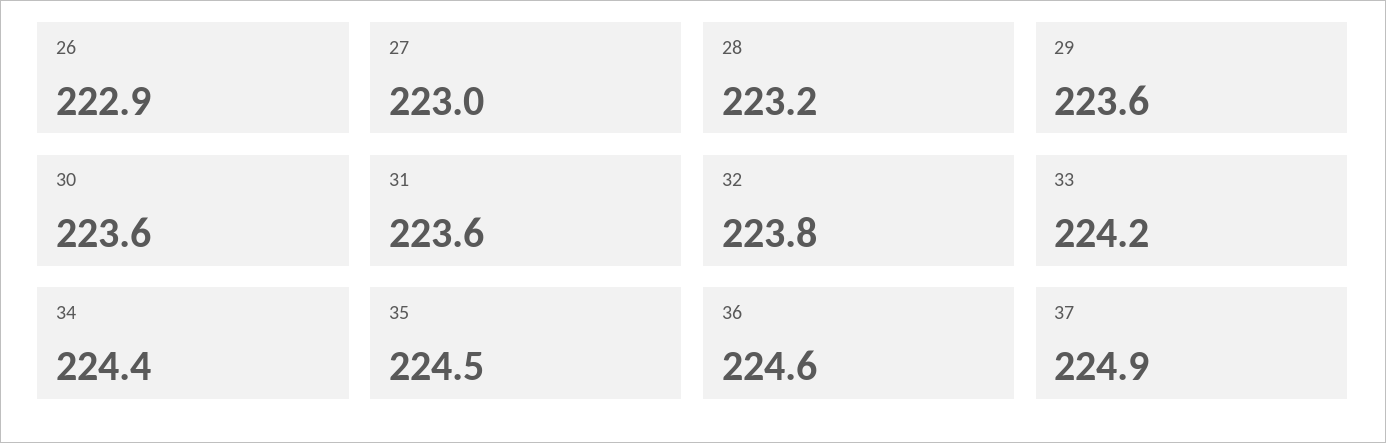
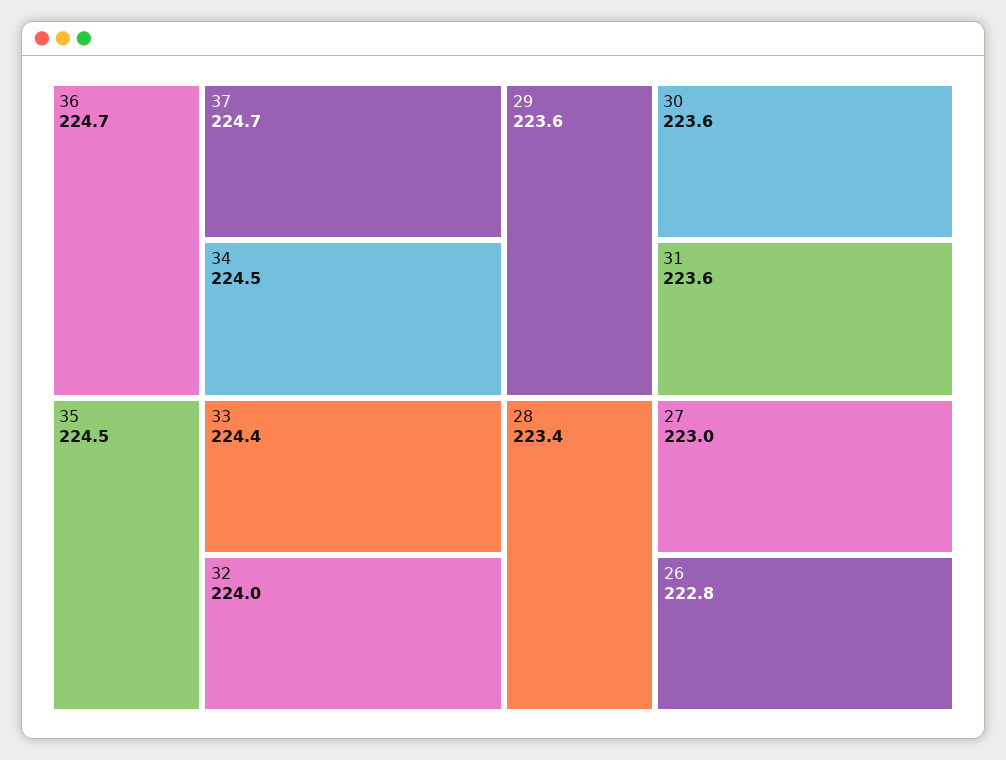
26: 222.9 -> 222.8
28: 223.2 -> 223.4
32: 223.8 -> 224
33: 224.2 -> 224.4
34: 224.4 -> 224.5
36: 224.6 -> 224.7
37: 224.9 -> 224.7

